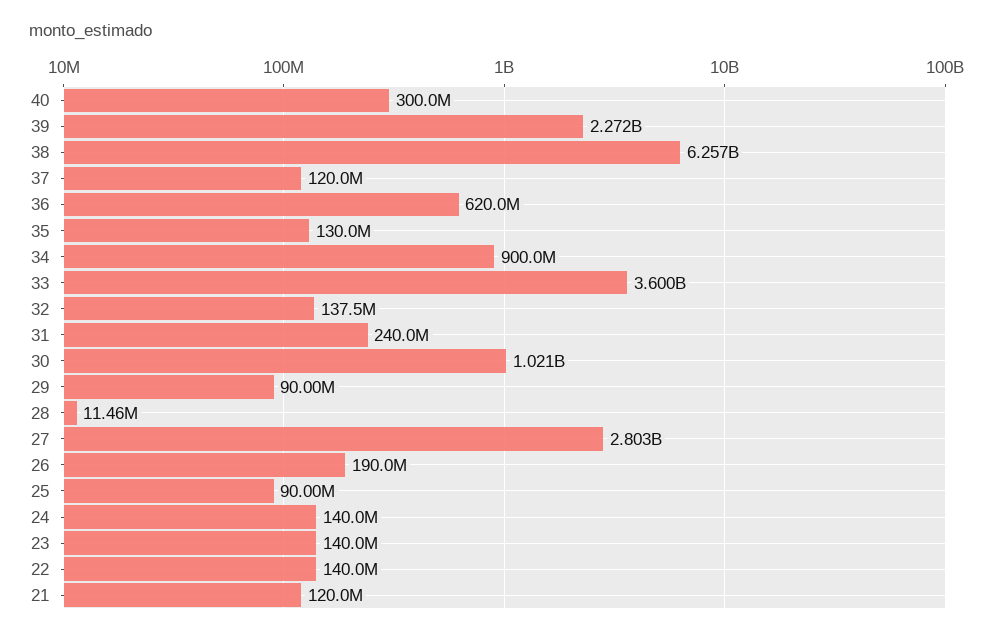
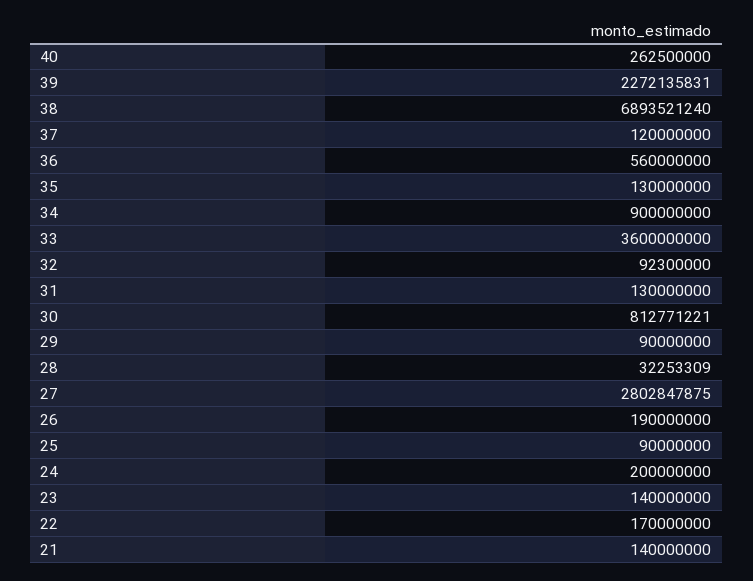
40: 300000000 -> 262500000
38: 6257000000 -> 6893521240
36: 620000000 -> 560000000
32: 137500000 -> 92300000
31: 240000000 -> 130000000
30: 1021000000 -> 812771221
28: 11460000 -> 32253309
24: 140000000 -> 200000000
22: 140000000 -> 170000000
21: 120000000 -> 140000000

